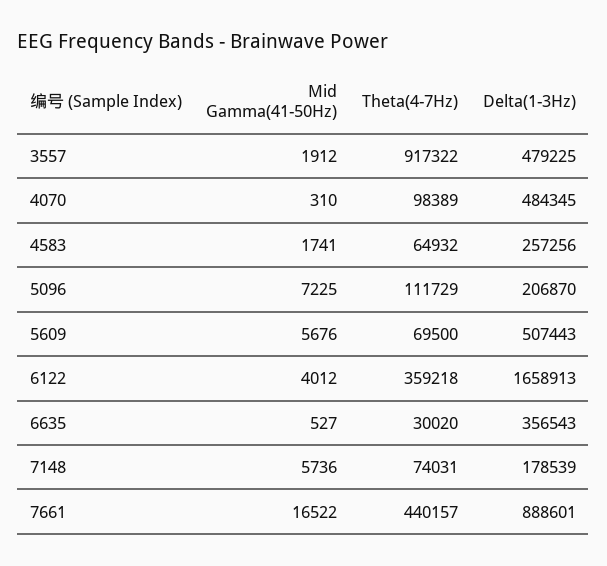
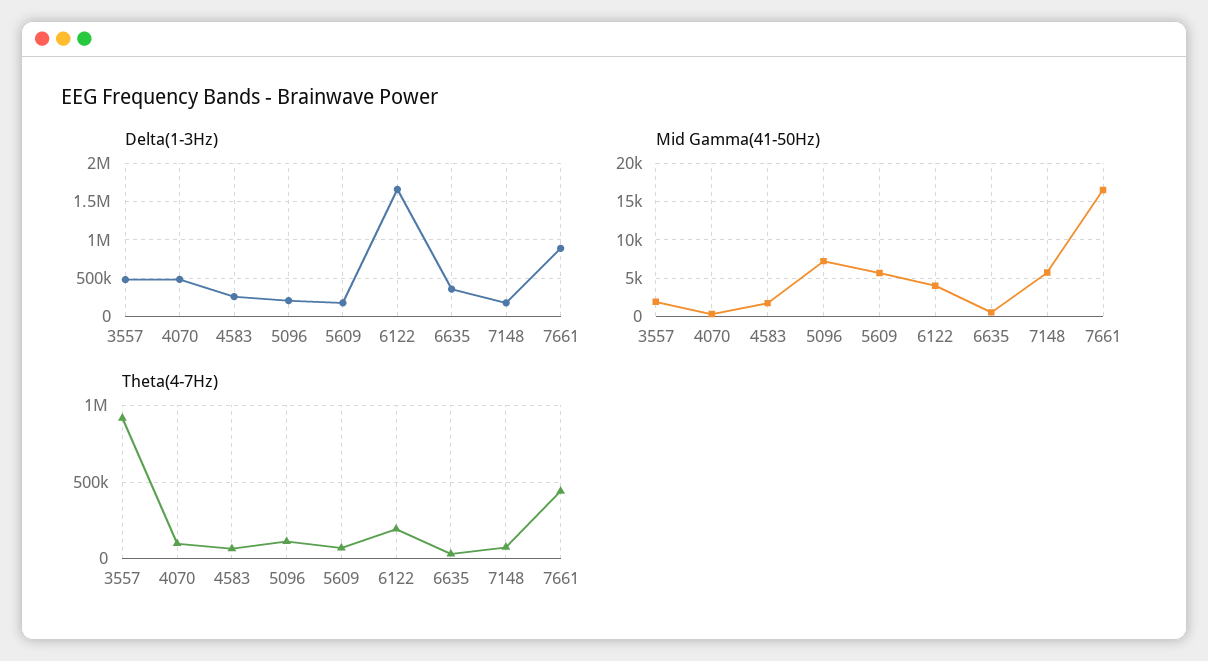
Delta(1-3Hz), 5609: 507443 -> 200000
Theta(4-7Hz), 6122: 359218 -> 200000

